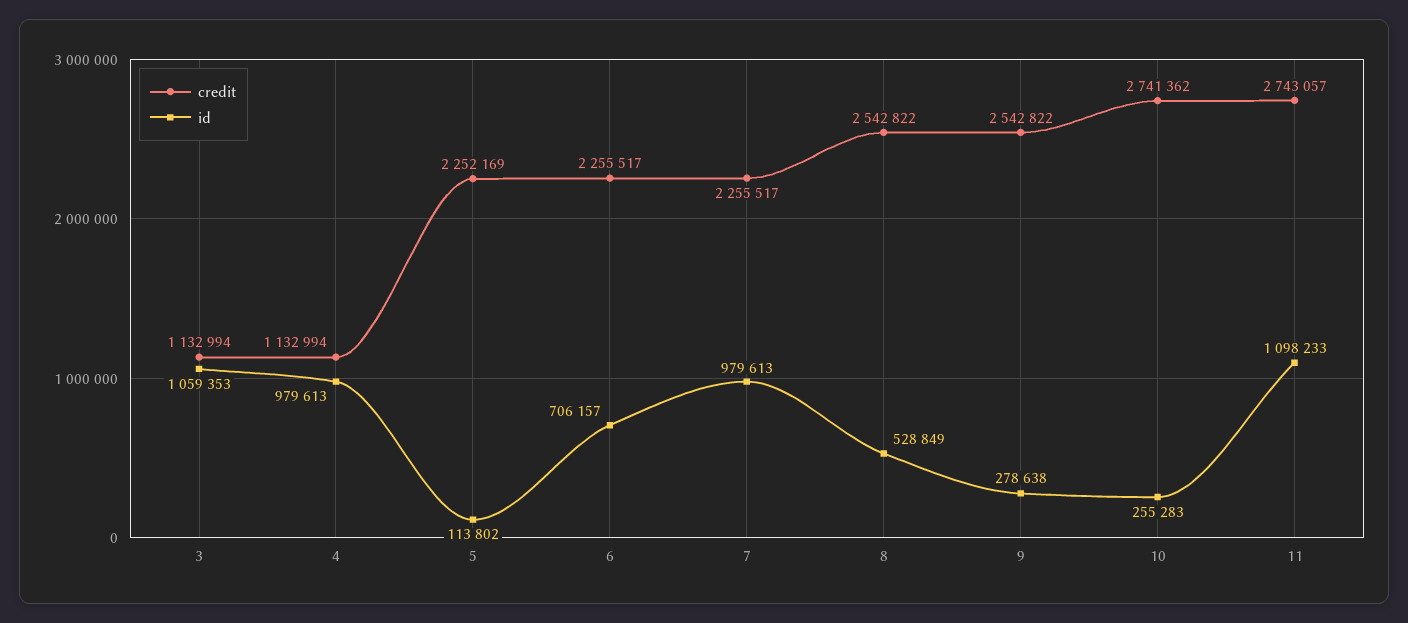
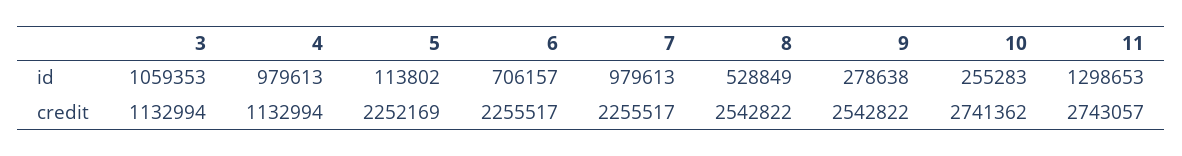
id, 11: 1098233 -> 1298653

